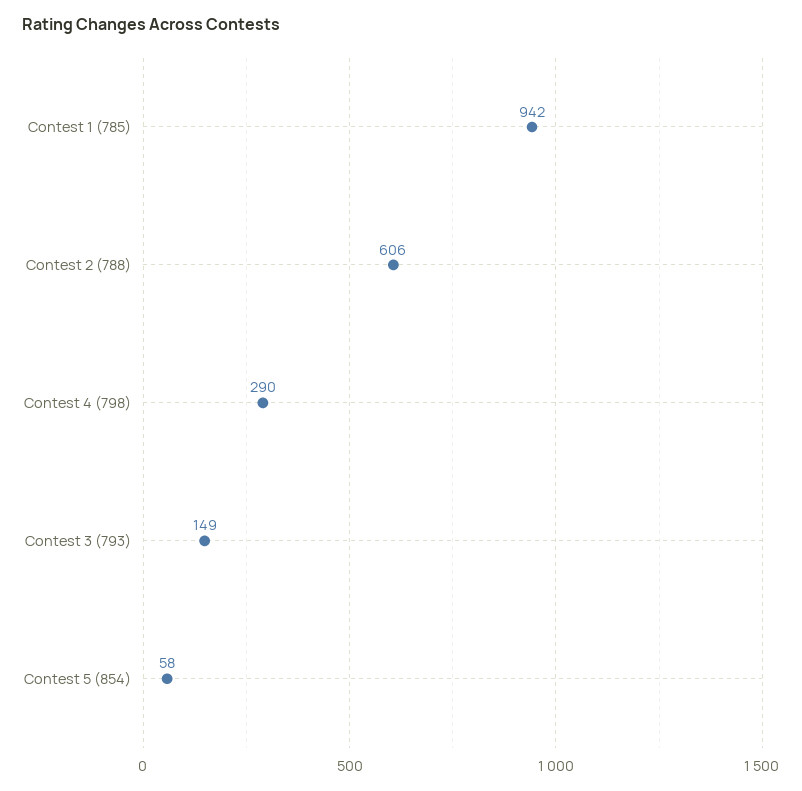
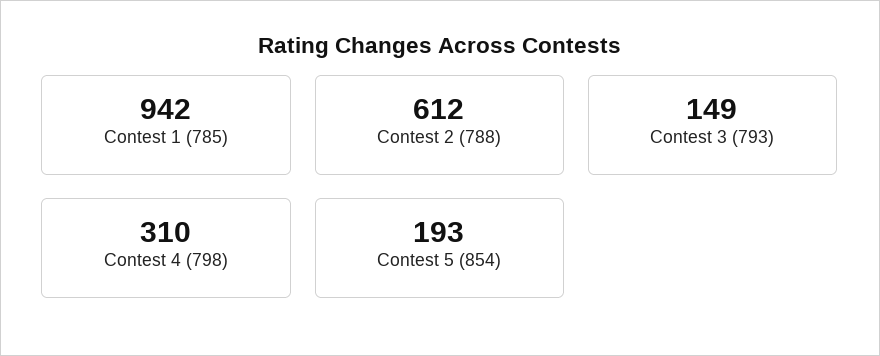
Contest 2 (788): 606 -> 612
Contest 4 (798): 290 -> 310
Contest 5 (854): 58 -> 193

